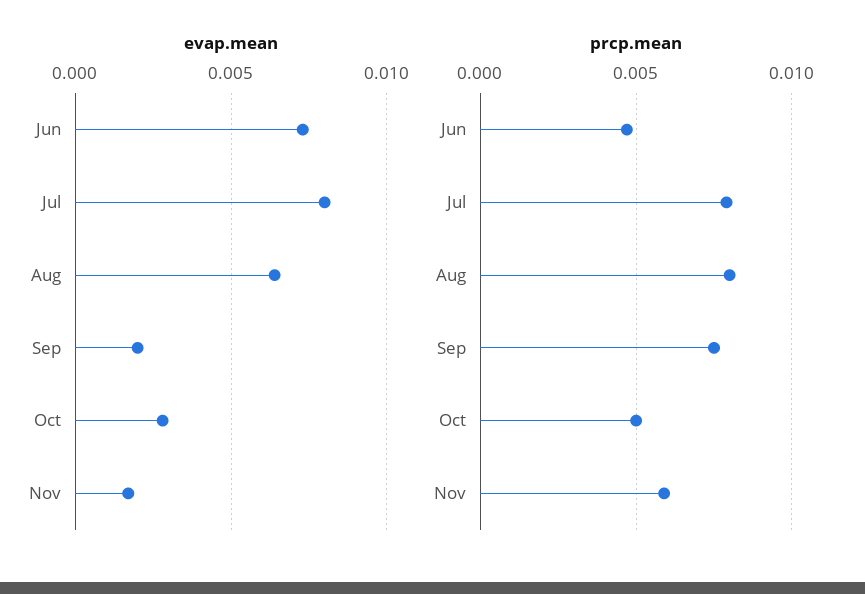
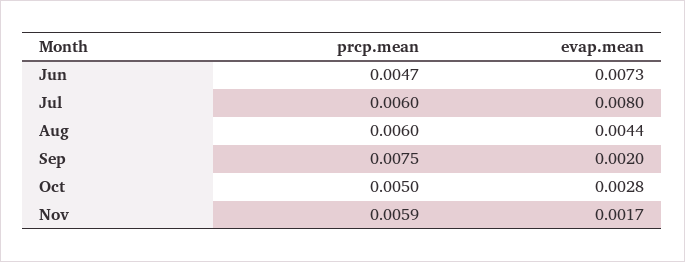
evap.mean, Aug: 0.0065 -> 0.0044
prcp.mean, Jul: 0.008 -> 0.006
prcp.mean, Aug: 0.008 -> 0.006

